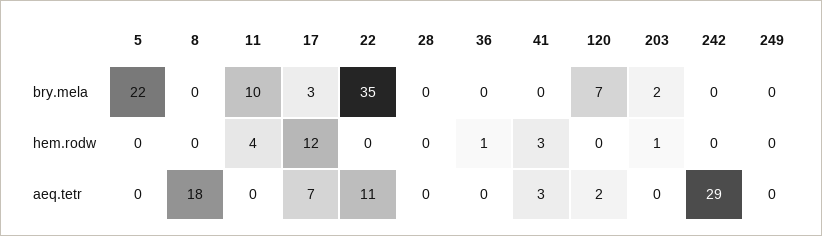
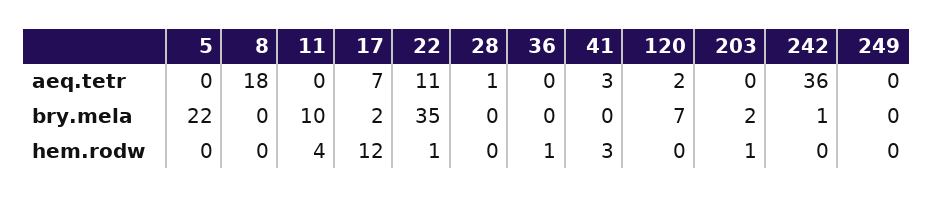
17, bry.mela: 3 -> 2
242, bry.mela: 0 -> 1
22, hem.rodw: 0 -> 1
28, aeq.tetr: 0 -> 1
242, aeq.tetr: 29 -> 36

